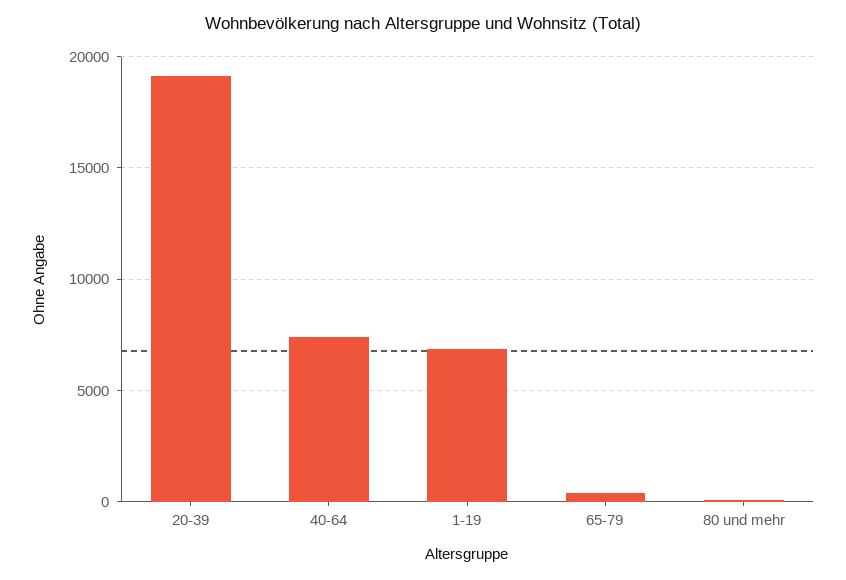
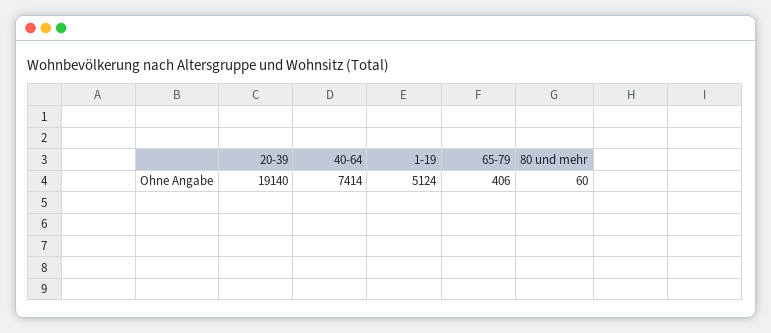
1-19: 7000 -> 5124

